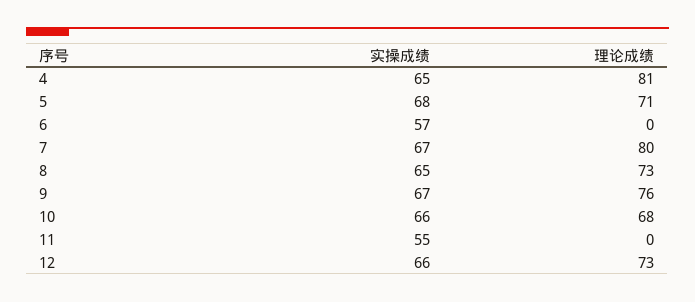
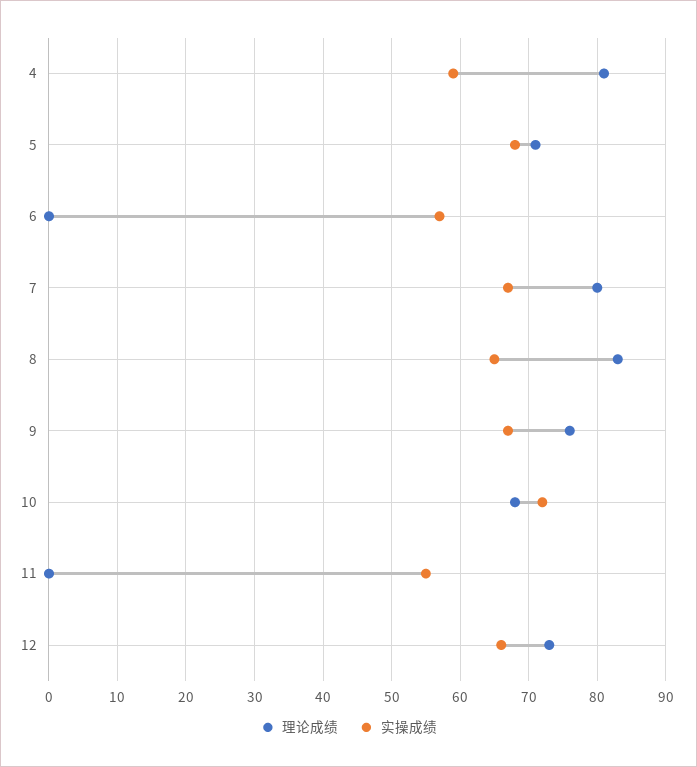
实操成绩, 4: 65 -> 59
理论成绩, 8: 73 -> 83
实操成绩, 10: 66 -> 72

